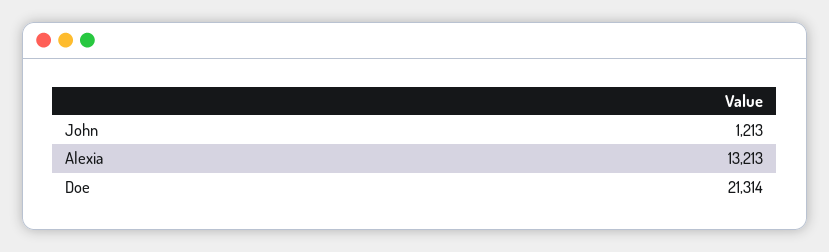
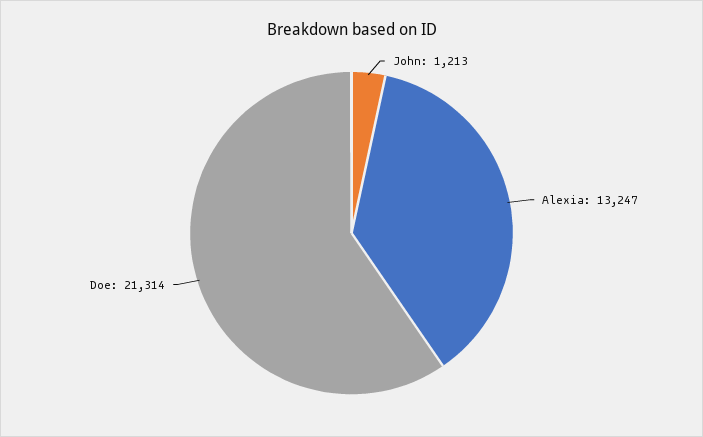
Alexia: 13213 -> 13247

